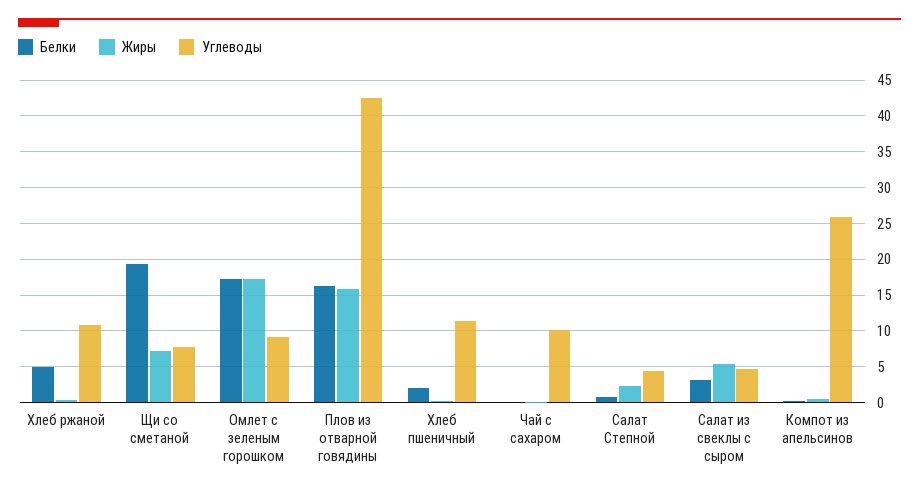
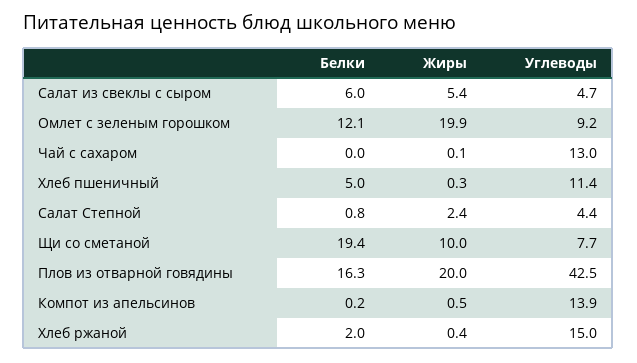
Белки, Хлеб ржаной: 5 -> 2
Углеводы, Хлеб ржаной: 11 -> 15
Жиры, Щи со сметаной: 7 -> 10
Белки, Омлет с зеленым горошком: 17 -> 12.1
Жиры, Омлет с зеленым горошком: 17 -> 19.9
Жиры, Плов из отварной говядины: 16 -> 20
Белки, Хлеб пшеничный: 2 -> 5
Углеводы, Чай с сахаром: 10 -> 13
Белки, Салат из свеклы с сыром: 3 -> 6
Углеводы, Компот из апельсинов: 26 -> 13.9

